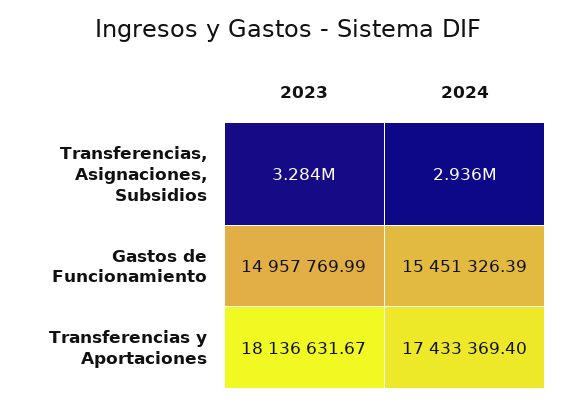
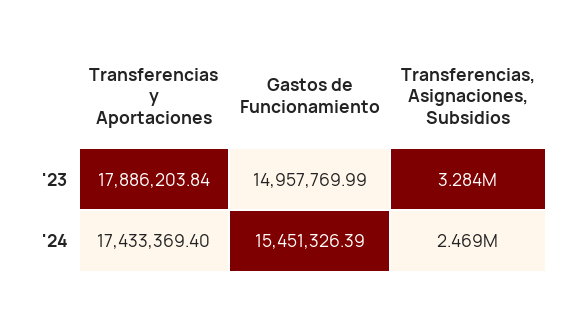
2024, Transferencias, Asignaciones, Subsidios: 2936000 -> 2469000
2023, Transferencias y Aportaciones: 18136631.67 -> 17886203.84

